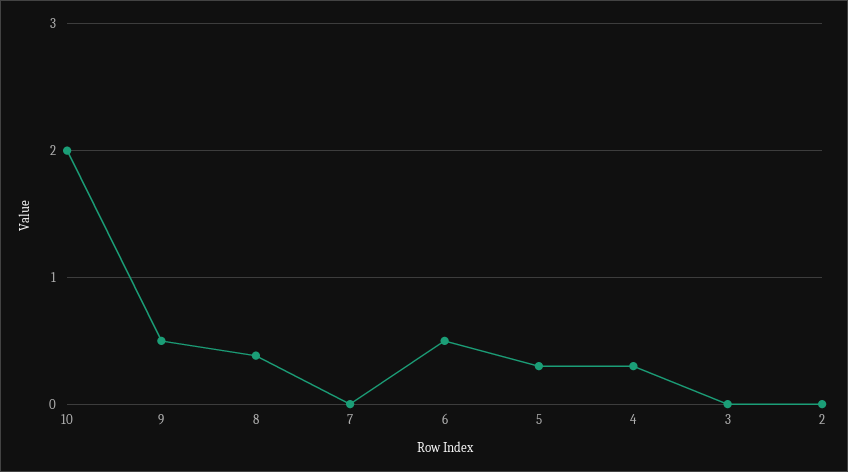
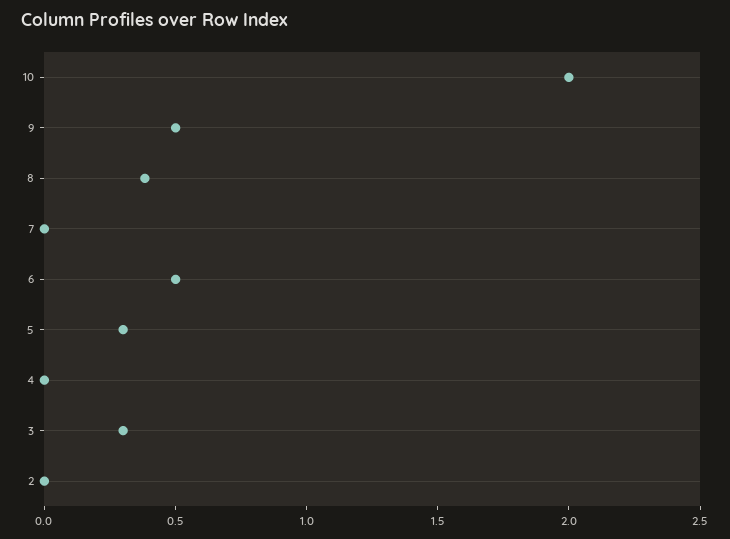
4: 0.3 -> 0
3: 0 -> 0.3

